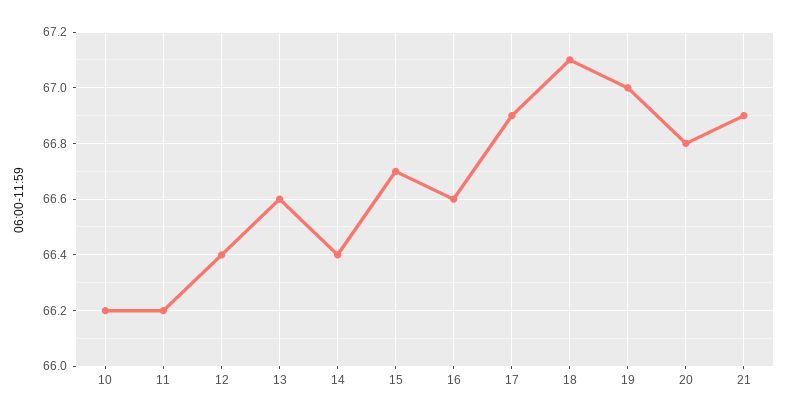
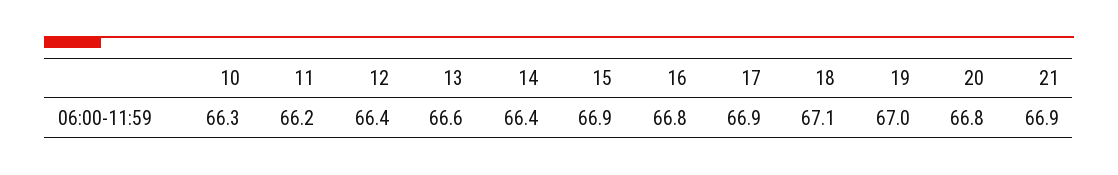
10: 66.2 -> 66.3
15: 66.7 -> 66.9
16: 66.6 -> 66.8

